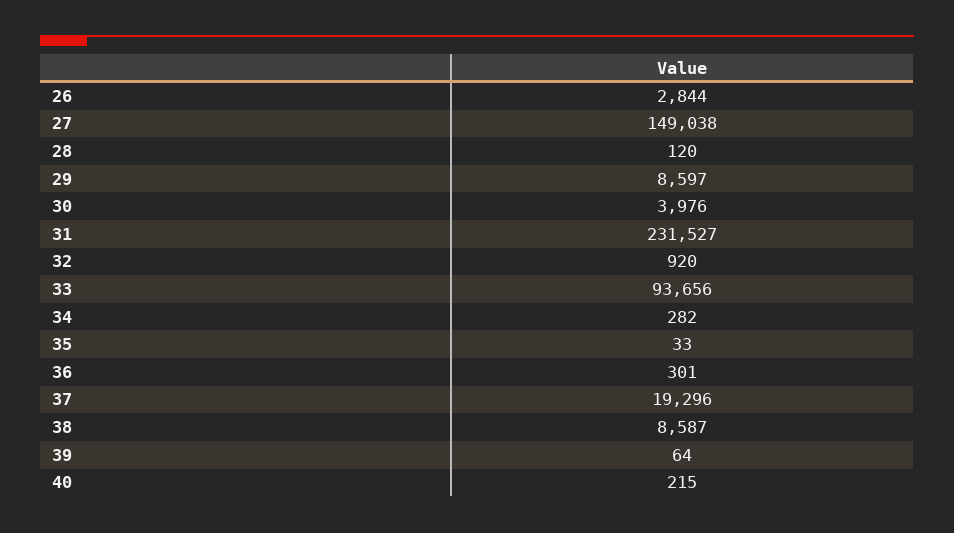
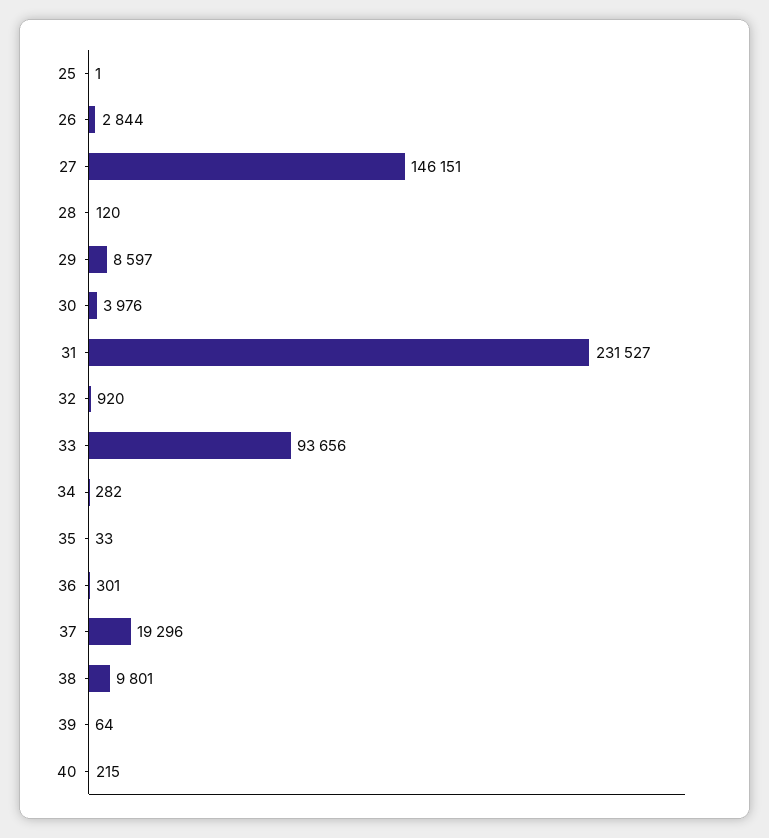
27: 149038 -> 146151
38: 8587 -> 9801
25: none -> 1

